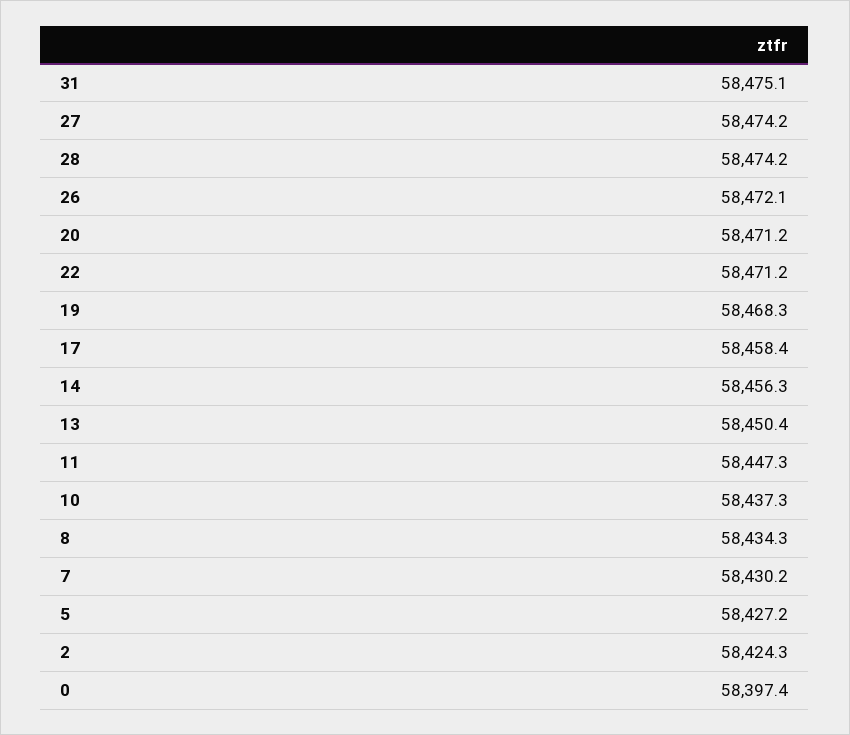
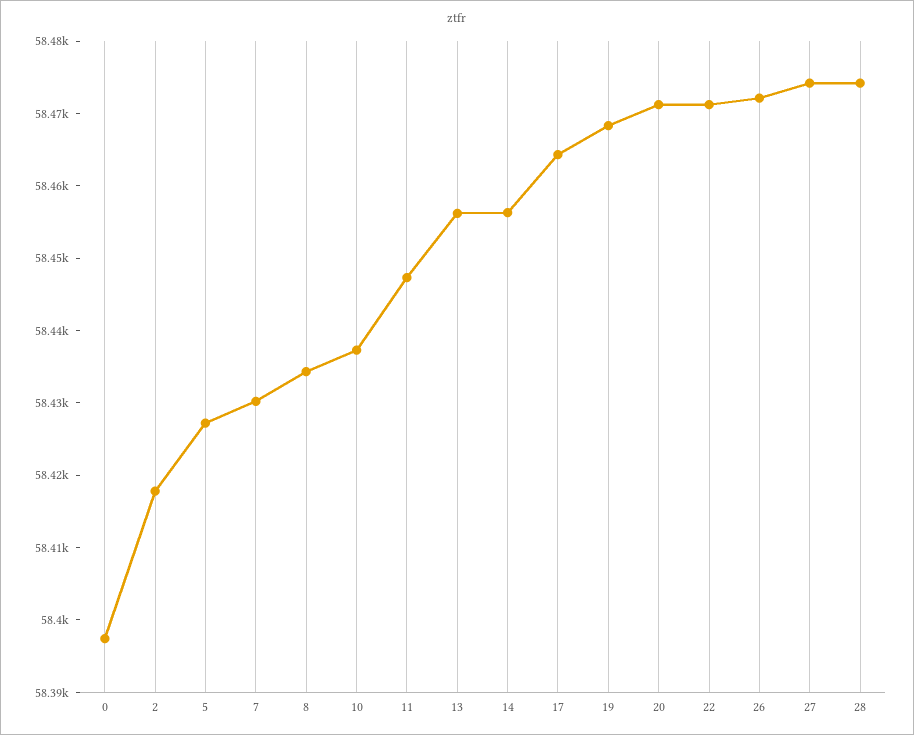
31: 58475.1 -> none
17: 58458.4 -> 58464
13: 58450.4 -> 58456
2: 58424.3 -> 58418

